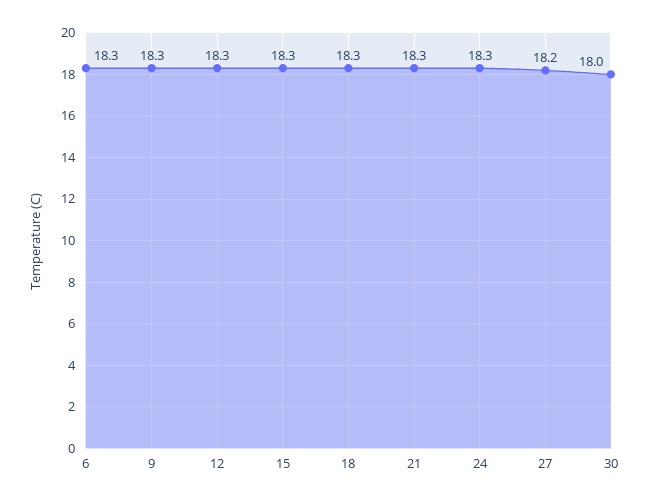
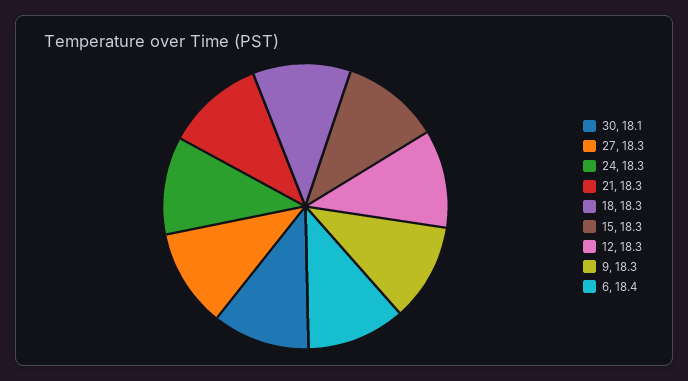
6: 18.3 -> 18.4
27: 18.2 -> 18.3
30: 18 -> 18.1

